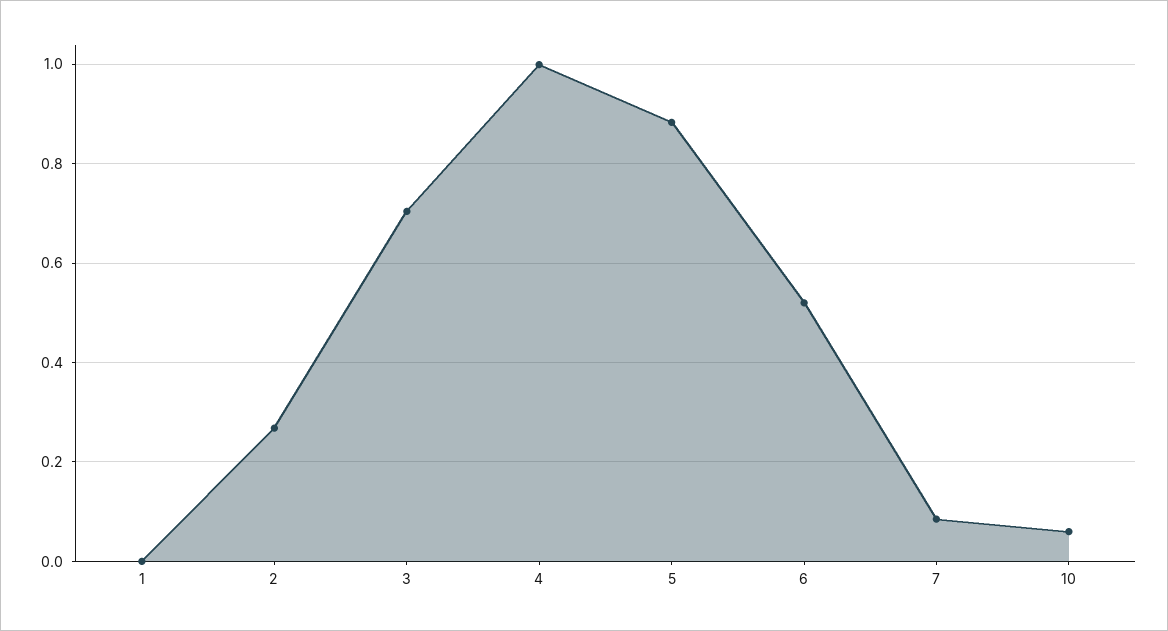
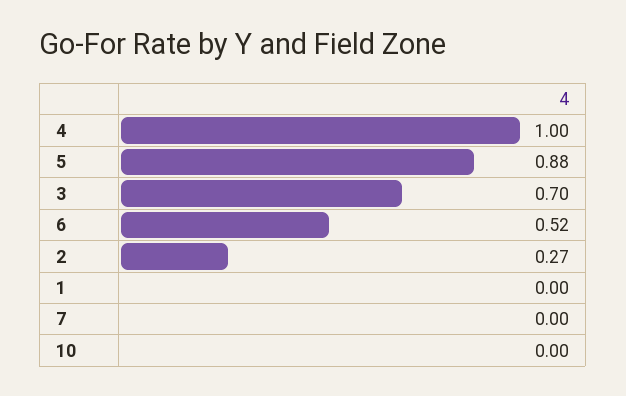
7: 0.08 -> 0
10: 0.06 -> 0

